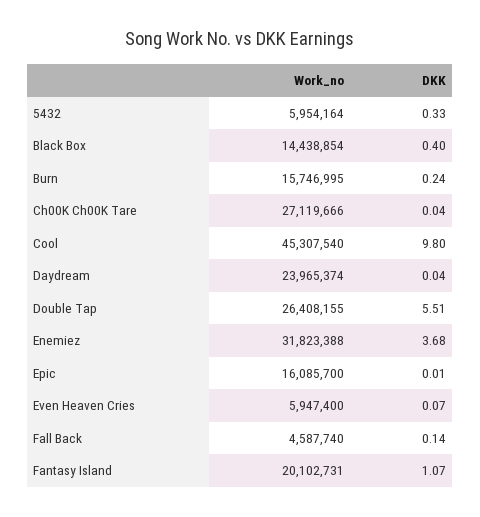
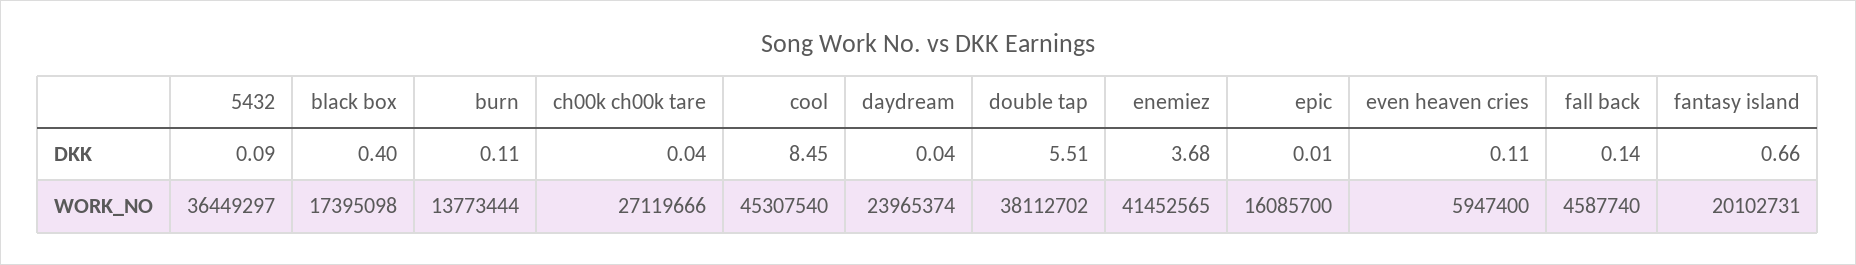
Work_no, 5432: 5954164 -> 36449297
DKK, 5432: 0.33 -> 0.09
Work_no, Black Box: 14438854 -> 17395098
Work_no, Burn: 15746995 -> 13773444
DKK, Burn: 0.24 -> 0.11
DKK, Cool: 9.8 -> 8.45
Work_no, Double Tap: 26408155 -> 38112702
Work_no, Enemiez: 31823388 -> 41452565
DKK, Even Heaven Cries: 0.07 -> 0.11
DKK, Fantasy Island: 1.07 -> 0.66

